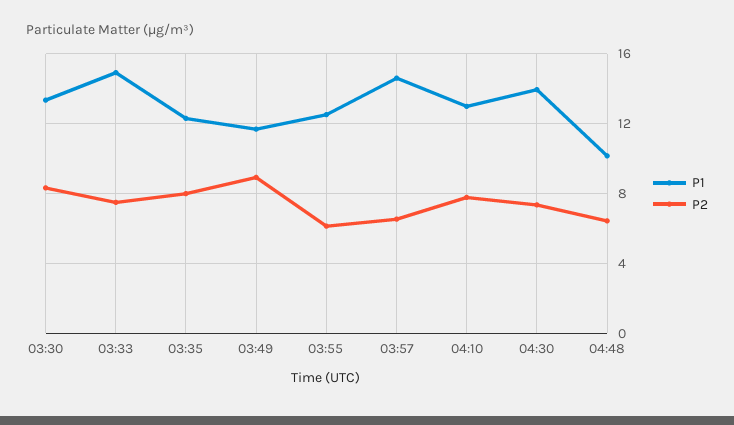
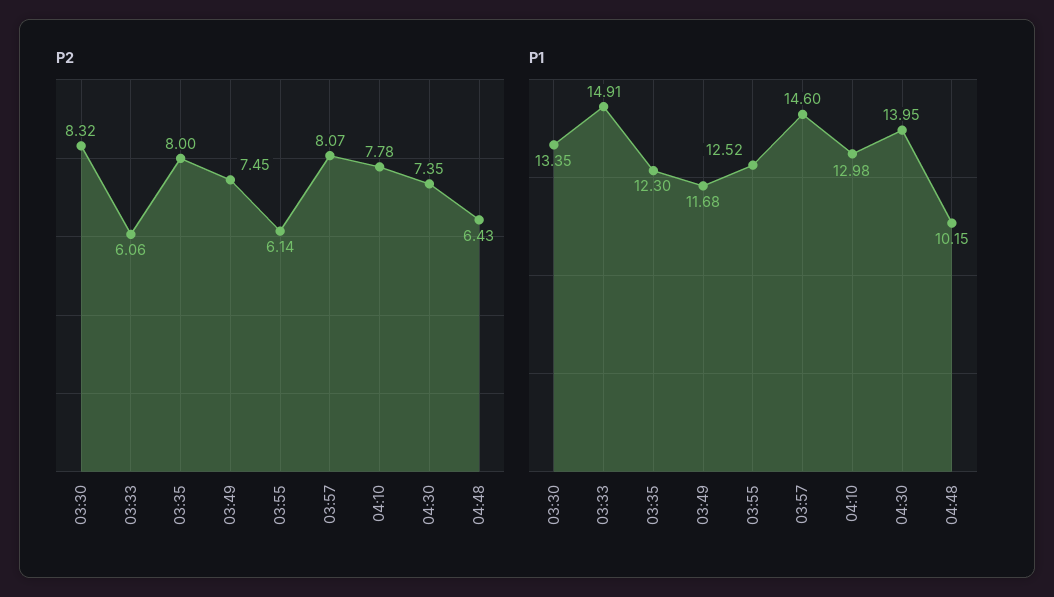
P2, 03:33: 7.5 -> 6.06
P2, 03:49: 9 -> 7.45
P2, 03:57: 6.5 -> 8.07

